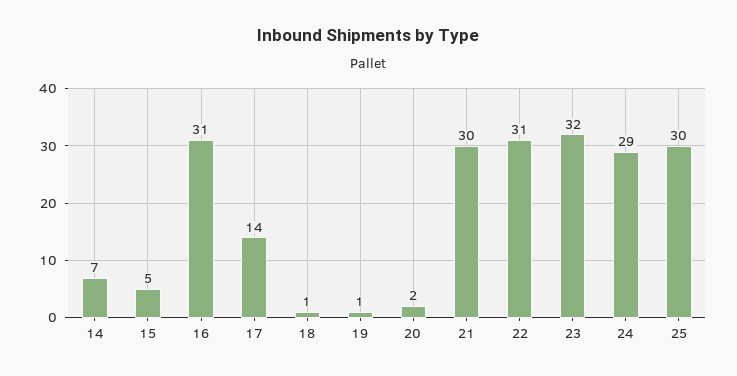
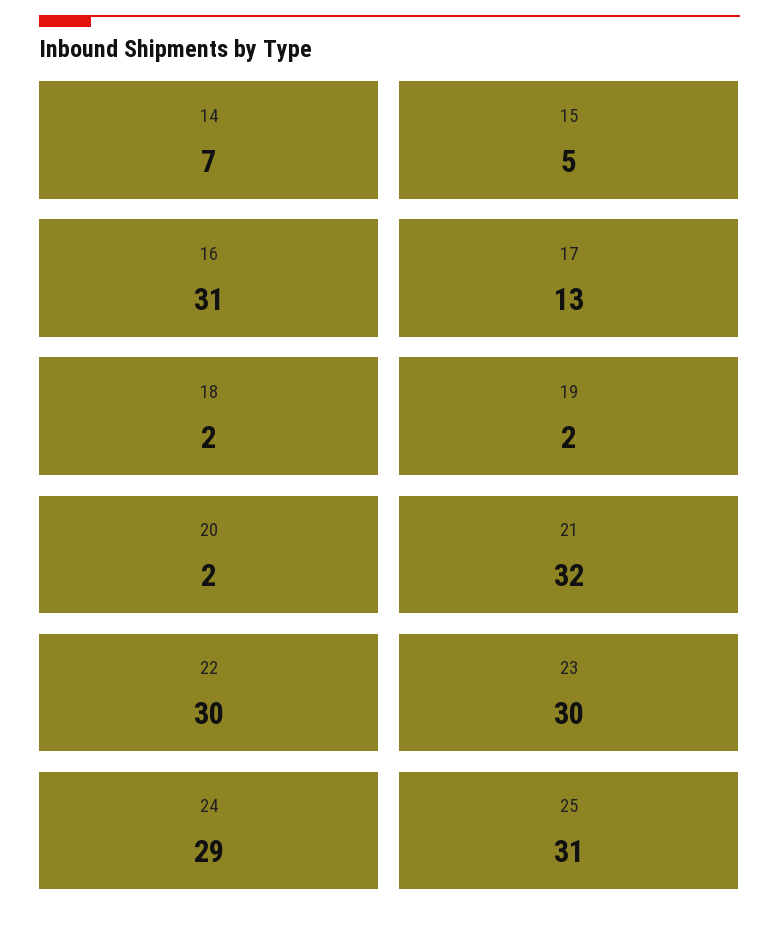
17: 14 -> 13
18: 1 -> 2
19: 1 -> 2
21: 30 -> 32
22: 31 -> 30
23: 32 -> 30
25: 30 -> 31

